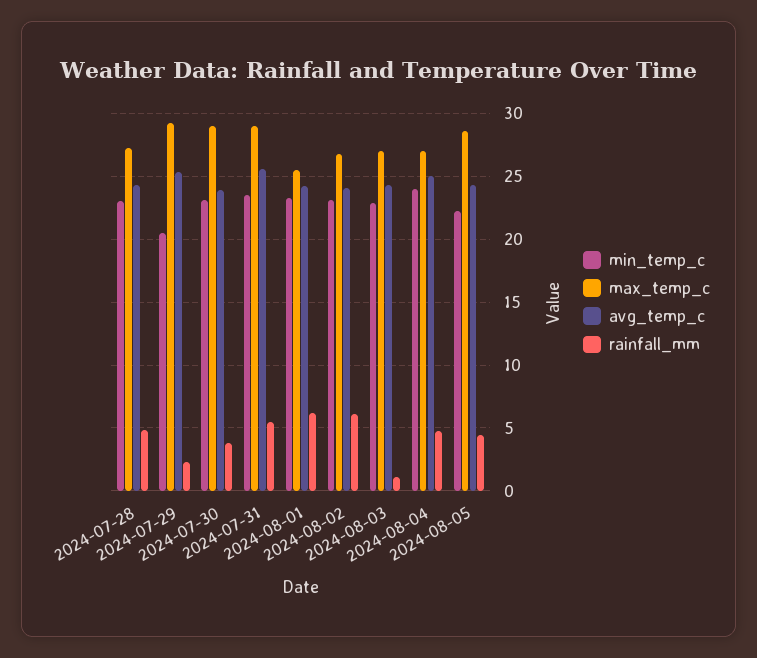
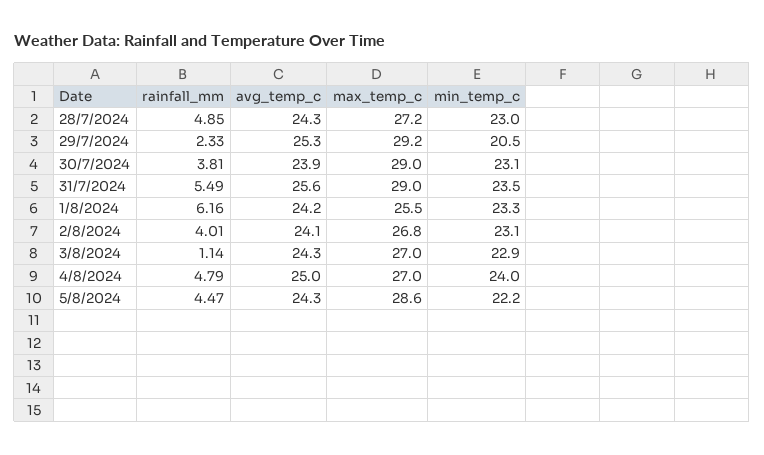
rainfall_mm, 2024-08-02: 6 -> 4.01

